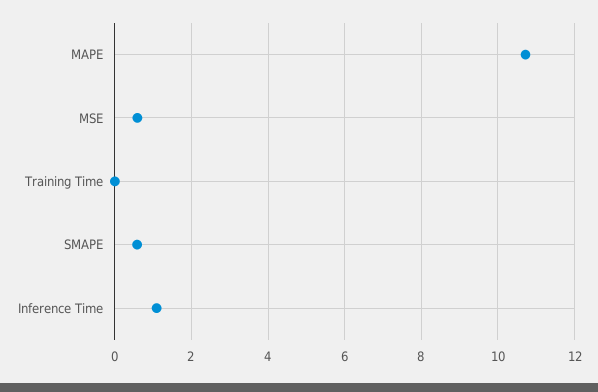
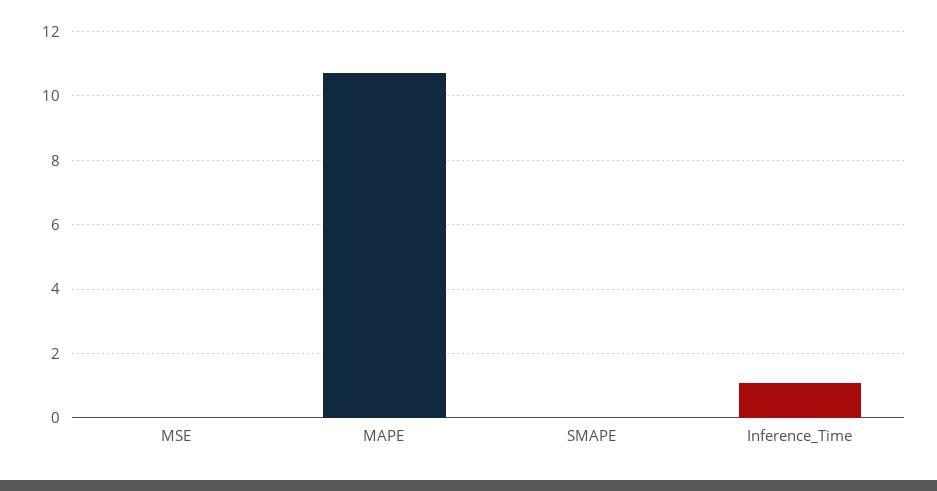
MSE: 0.6 -> 0
Training Time: 0 -> none
SMAPE: 0.6 -> 0

